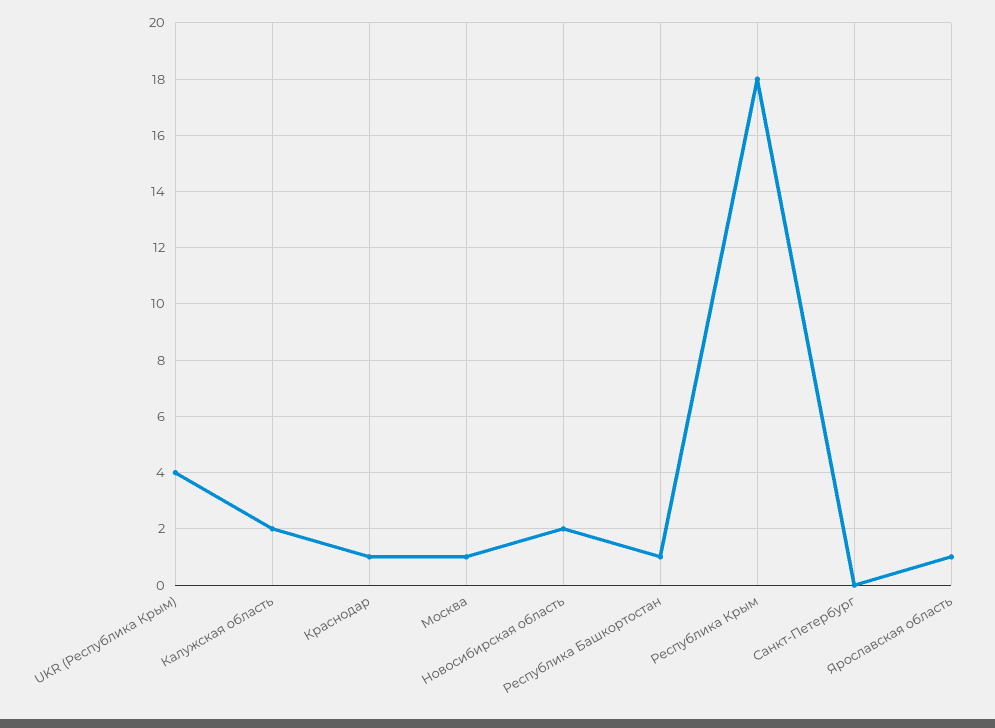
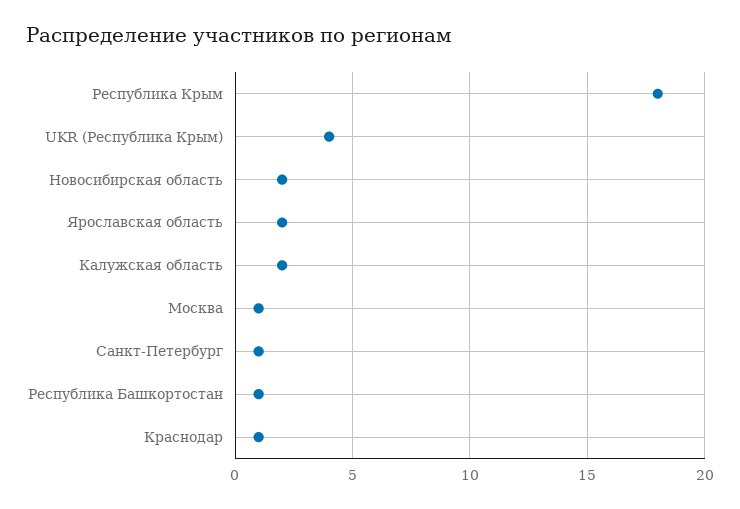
Санкт-Петербург: 0 -> 1
Ярославская область: 1 -> 2

